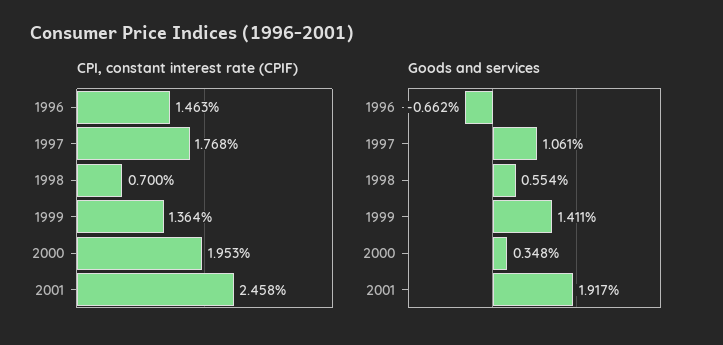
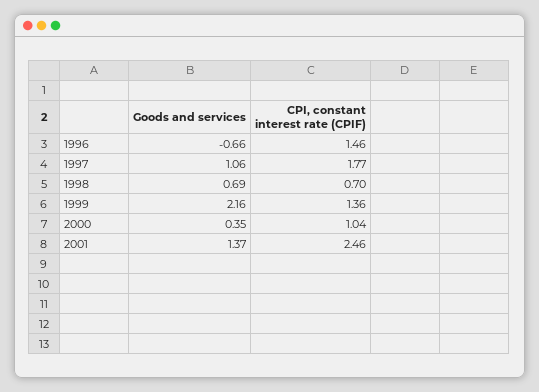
CPI, constant interest rate (CPIF), 2000: 1.953 -> 1.04
Goods and services, 1998: 0.554 -> 0.69
Goods and services, 1999: 1.411 -> 2.16
Goods and services, 2001: 1.917 -> 1.37

